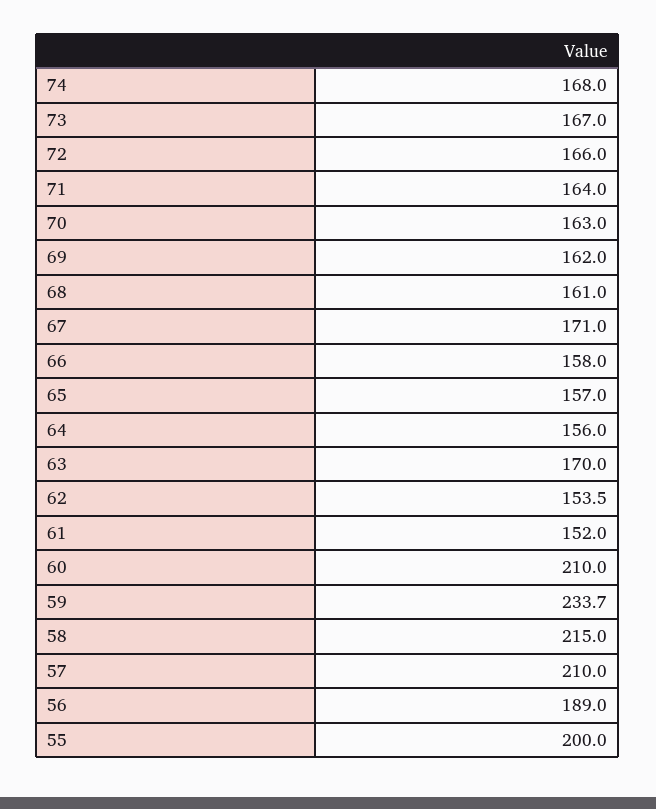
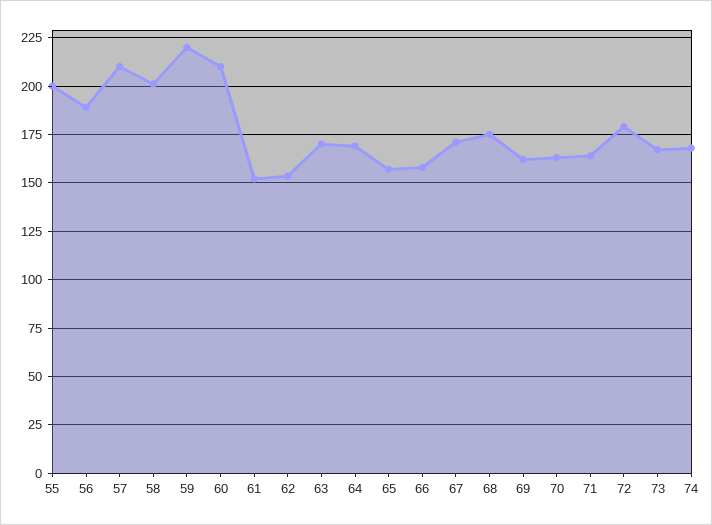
72: 166 -> 180
68: 161 -> 175
64: 156 -> 170
59: 233.7 -> 220
58: 215 -> 200

